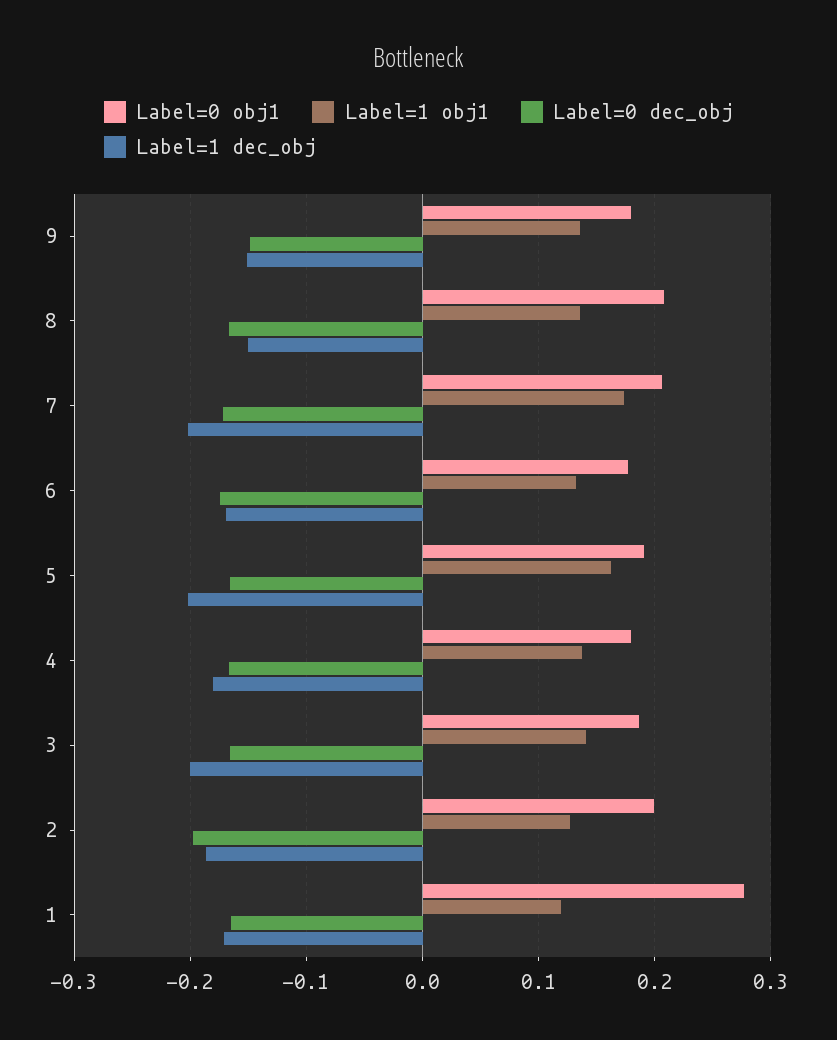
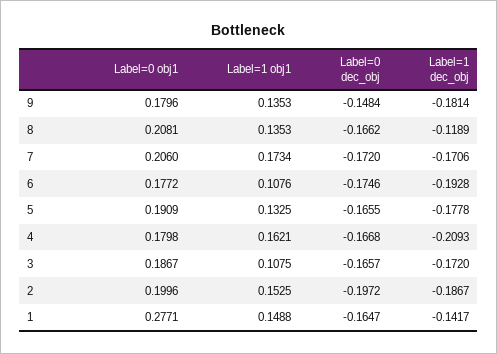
Label=1 dec_obj, 9: -0.15 -> -0.1814
Label=1 dec_obj, 8: -0.15 -> -0.1189
Label=1 dec_obj, 7: -0.2 -> -0.1706
Label=1 obj1, 6: 0.13 -> 0.1076
Label=1 dec_obj, 6: -0.17 -> -0.1928
Label=1 obj1, 5: 0.16 -> 0.1325
Label=1 dec_obj, 5: -0.2 -> -0.1778
Label=1 obj1, 4: 0.14 -> 0.1621
Label=1 dec_obj, 4: -0.18 -> -0.2093
Label=1 obj1, 3: 0.14 -> 0.1075
Label=1 dec_obj, 3: -0.2 -> -0.172
Label=1 obj1, 2: 0.13 -> 0.1525
Label=1 obj1, 1: 0.12 -> 0.1488
Label=1 dec_obj, 1: -0.17 -> -0.1417

